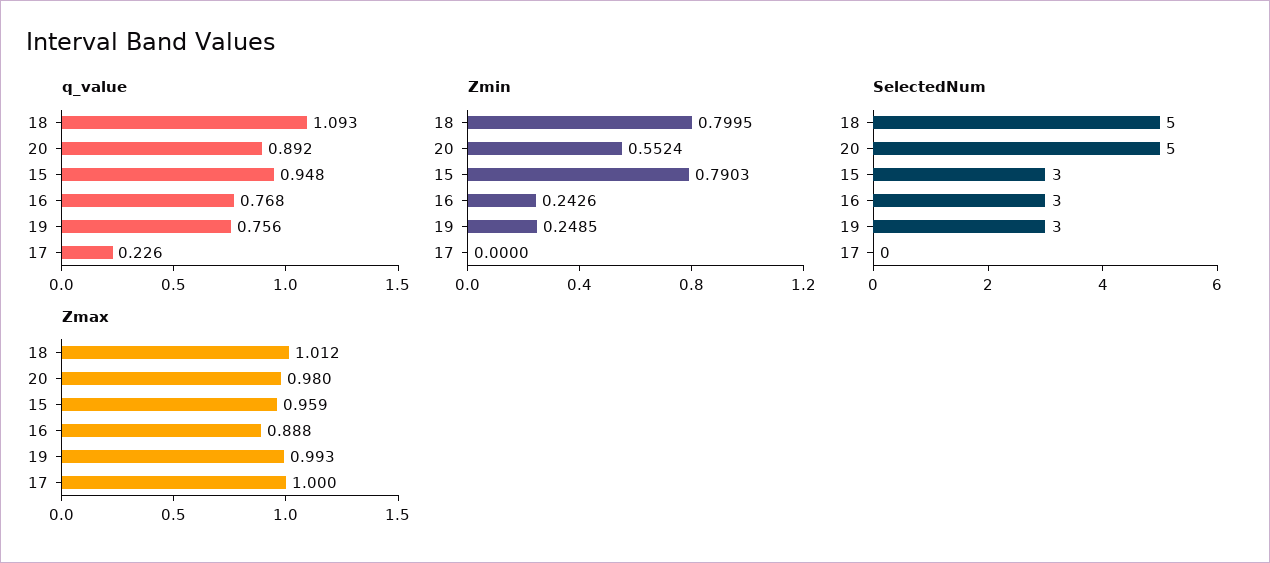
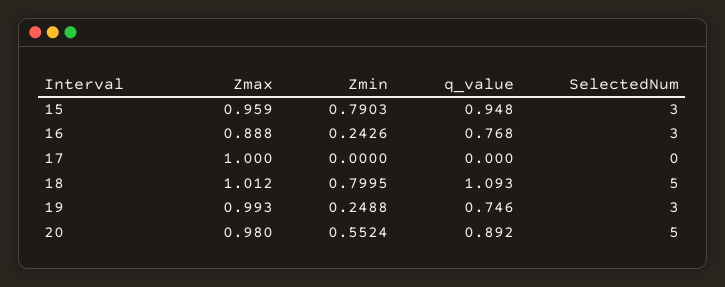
q_value, 19: 0.756 -> 0.746
q_value, 17: 0.226 -> 0
Zmin, 19: 0.2485 -> 0.2488

